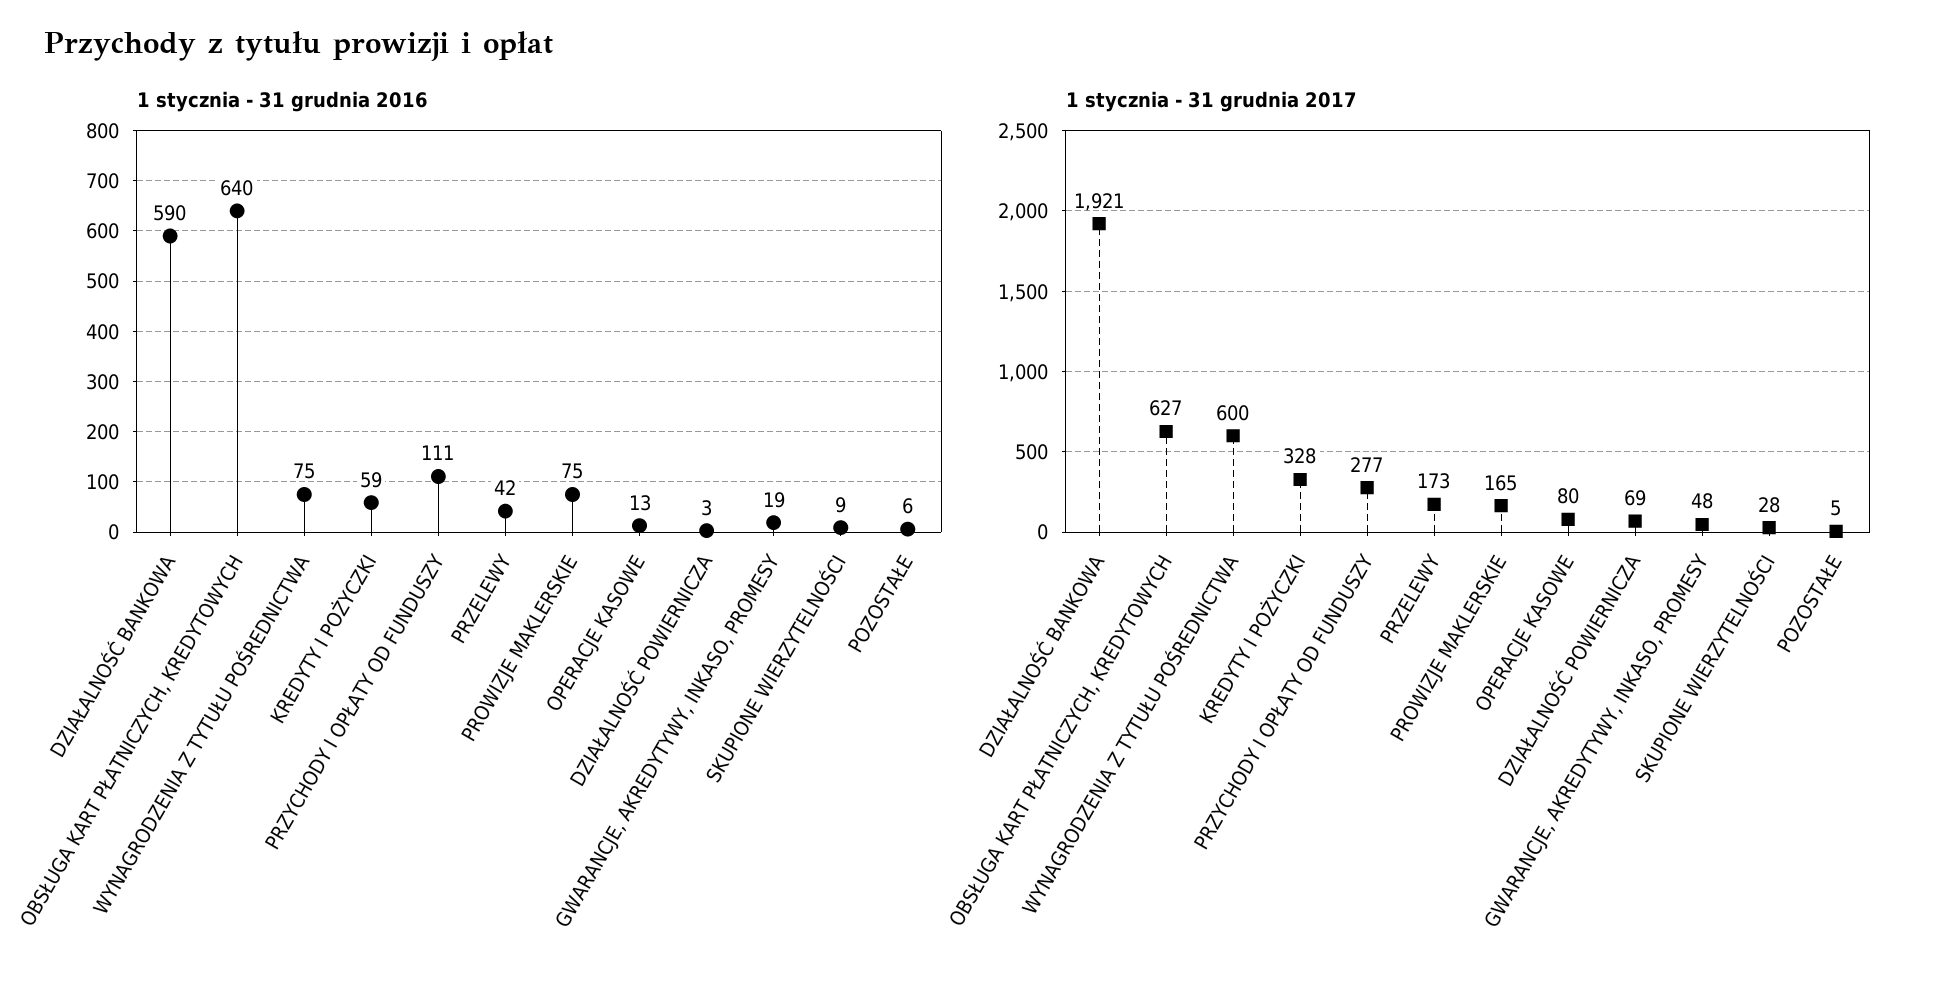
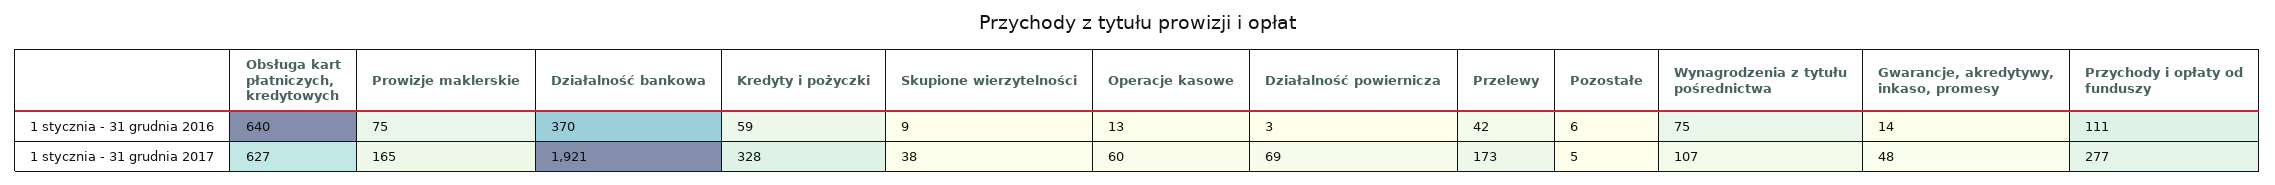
1 stycznia - 31 grudnia 2016, DZIAŁALNOŚĆ BANKOWA: 590 -> 370
1 stycznia - 31 grudnia 2016, GWARANCJE, AKREDYTYWY, INKASO, PROMESY: 19 -> 14
1 stycznia - 31 grudnia 2017, WYNAGRODZENIA Z TYTUŁU POŚREDNICTWA: 600 -> 107
1 stycznia - 31 grudnia 2017, OPERACJE KASOWE: 80 -> 60
1 stycznia - 31 grudnia 2017, SKUPIONE WIERZYTELNOŚCI: 28 -> 38

